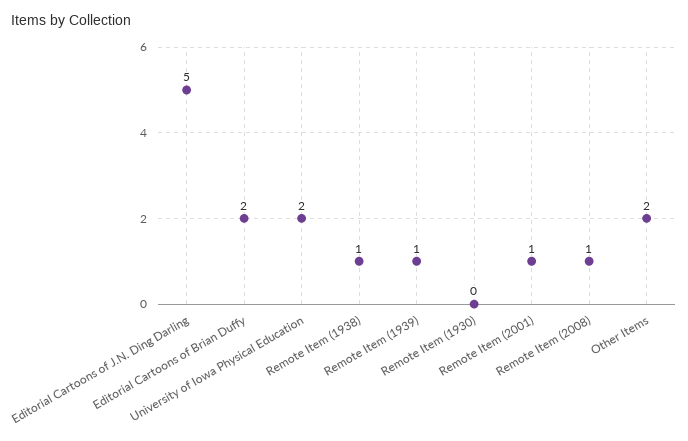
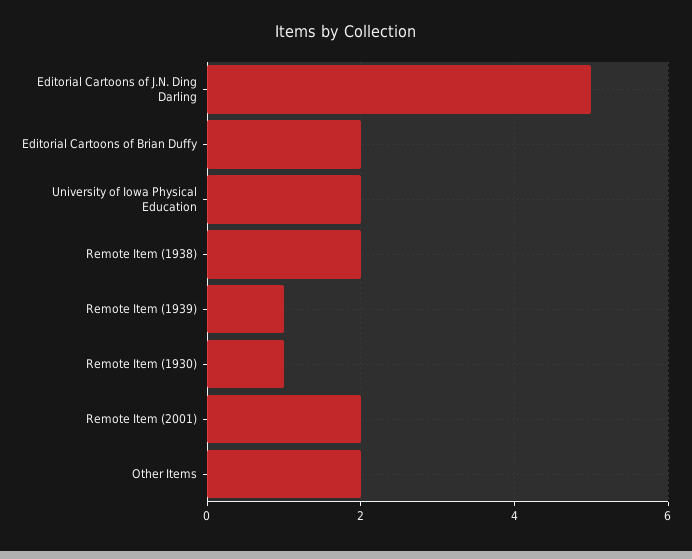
Remote Item (1938): 1 -> 2
Remote Item (1930): 0 -> 1
Remote Item (2001): 1 -> 2
Remote Item (2008): 1 -> none

